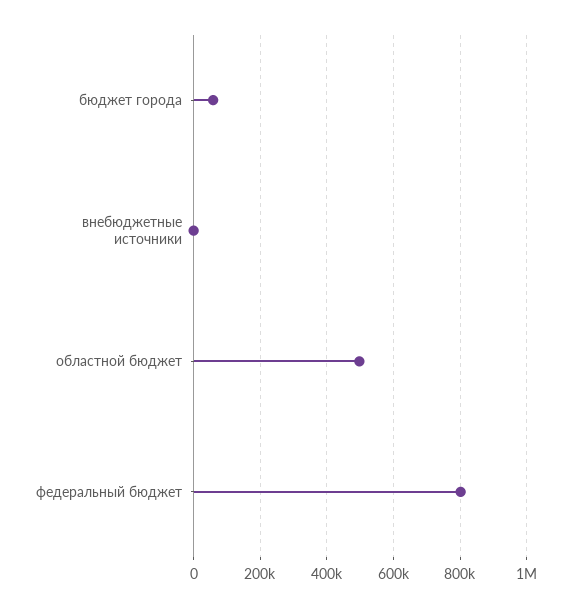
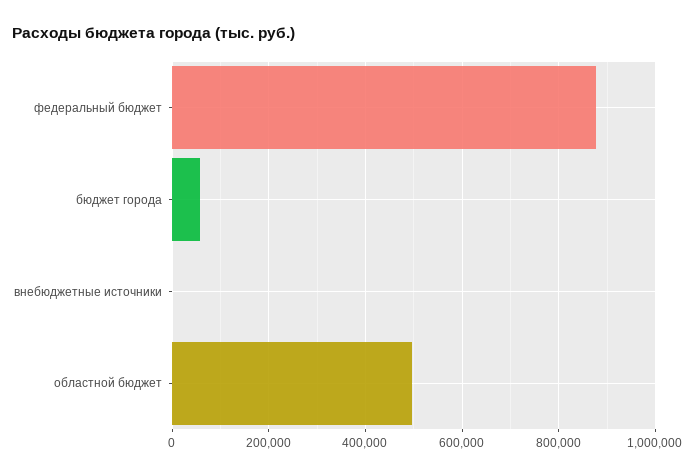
федеральный бюджет: 800000 -> 880000

